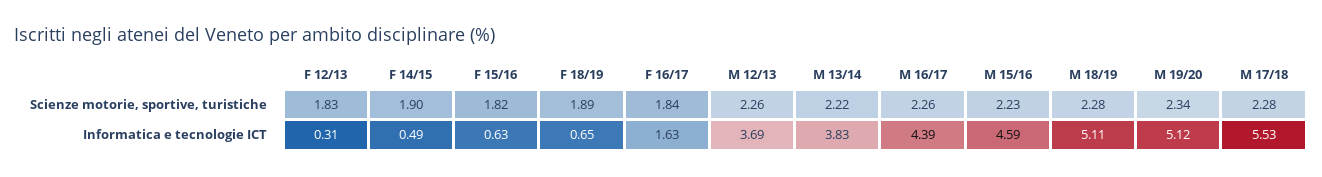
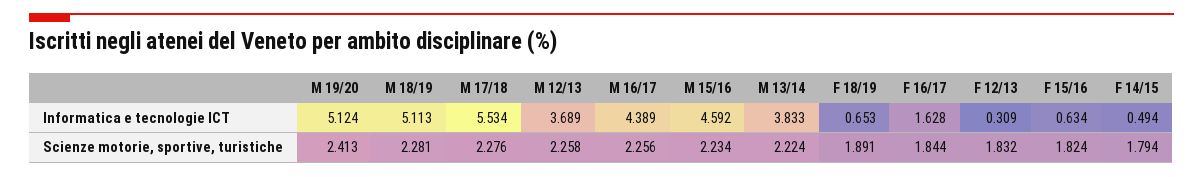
F 14/15, Scienze motorie, sportive, turistiche: 1.9 -> 1.794
M 19/20, Scienze motorie, sportive, turistiche: 2.34 -> 2.413

